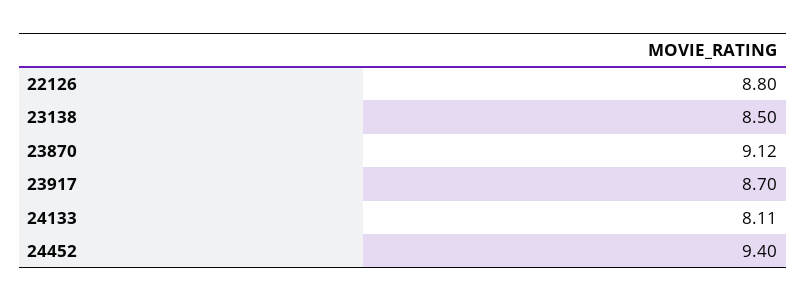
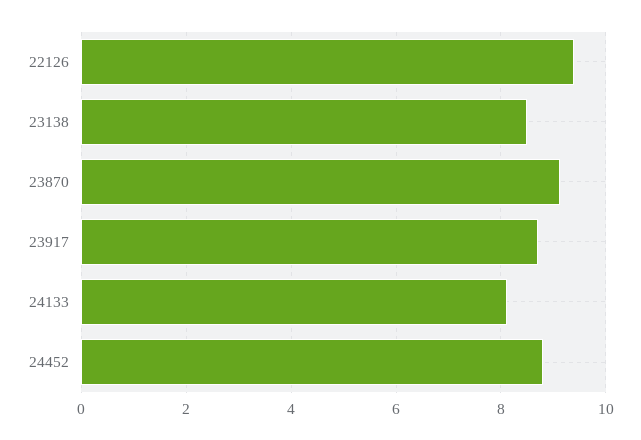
22126: 8.8 -> 9.4
24452: 9.4 -> 8.8

